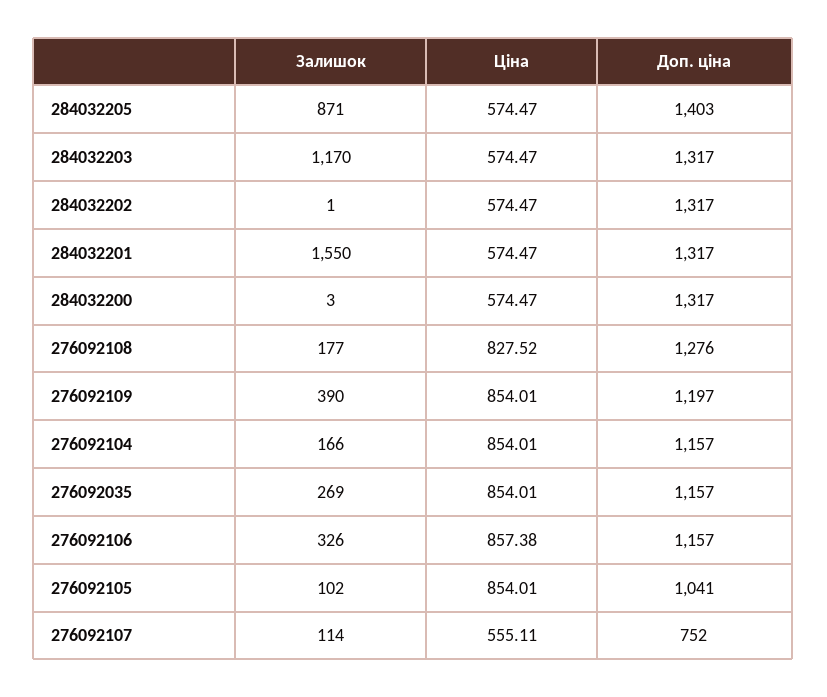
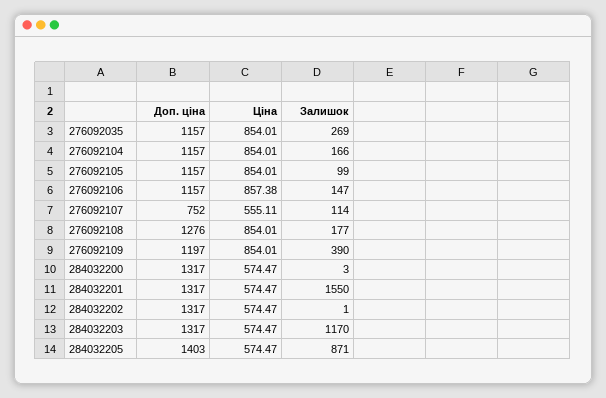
Ціна, 276092108: 827.52 -> 854.01
Залишок, 276092106: 326 -> 147
Залишок, 276092105: 102 -> 99
Доп. ціна, 276092105: 1041 -> 1157

